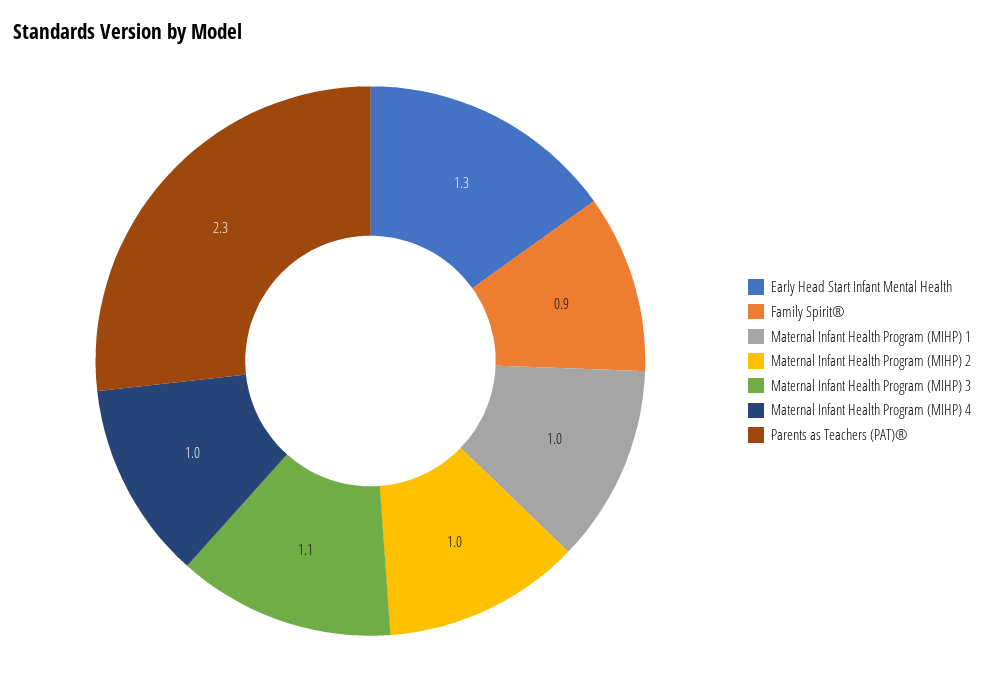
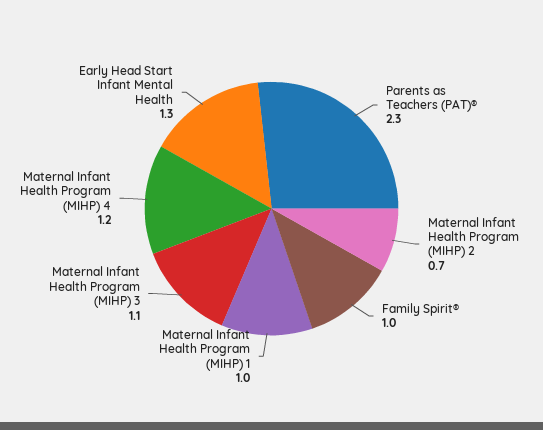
Family Spirit®: 0.9 -> 1
Maternal Infant Health Program (MIHP) 2: 1 -> 0.7
Maternal Infant Health Program (MIHP) 4: 1 -> 1.2

